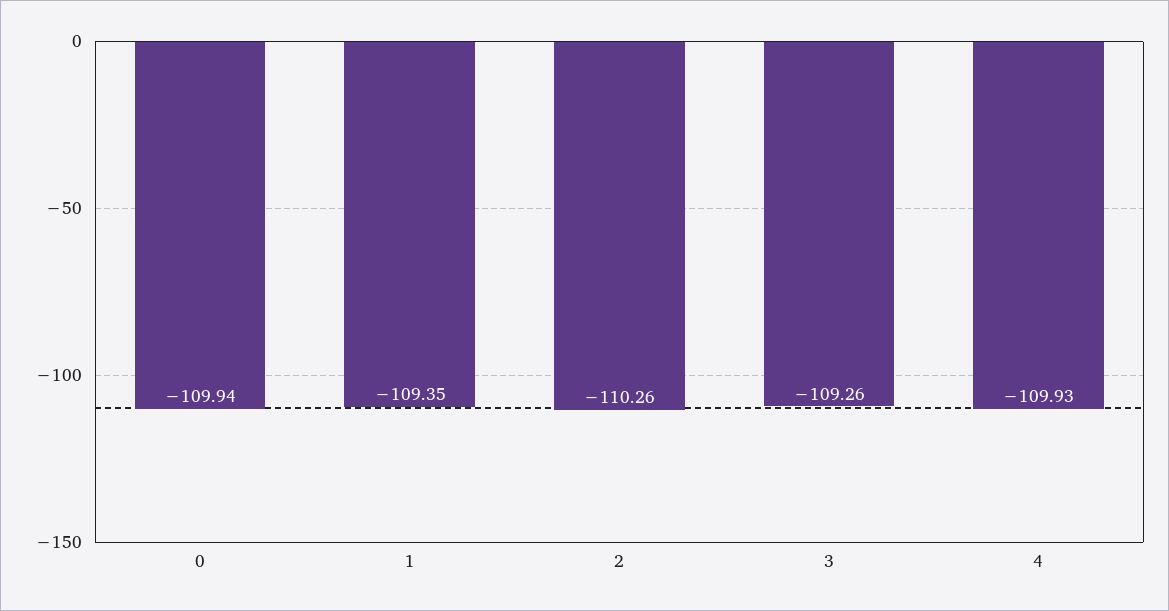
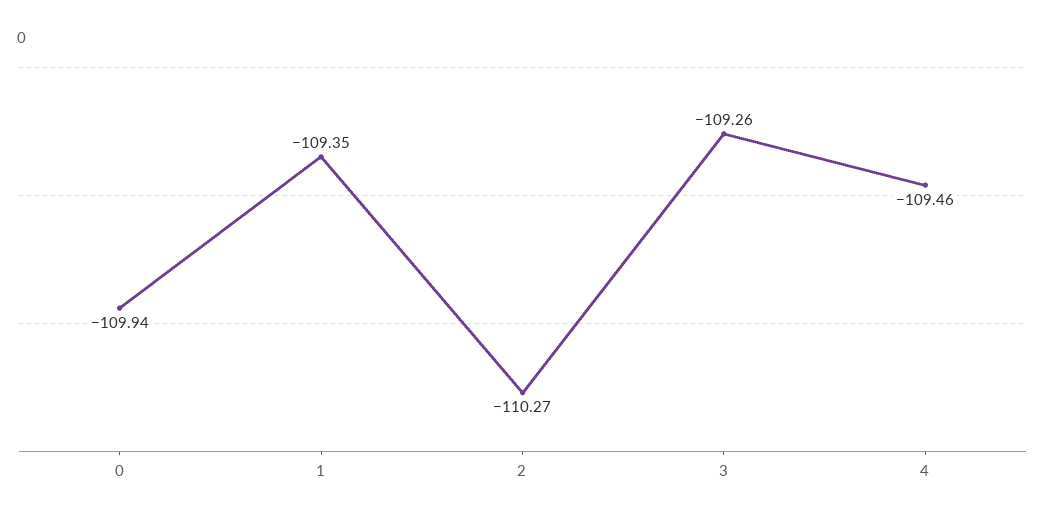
2: -110.26 -> -110.27
4: -109.93 -> -109.46

